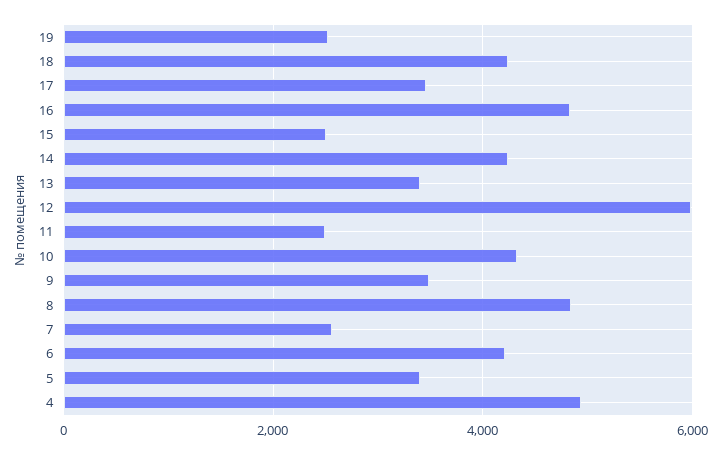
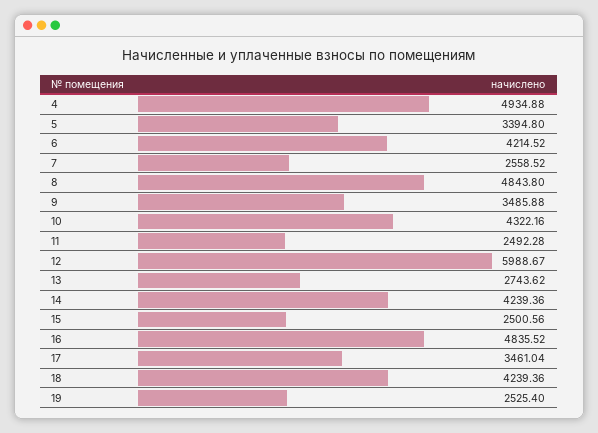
13: 3400 -> 2743.62

